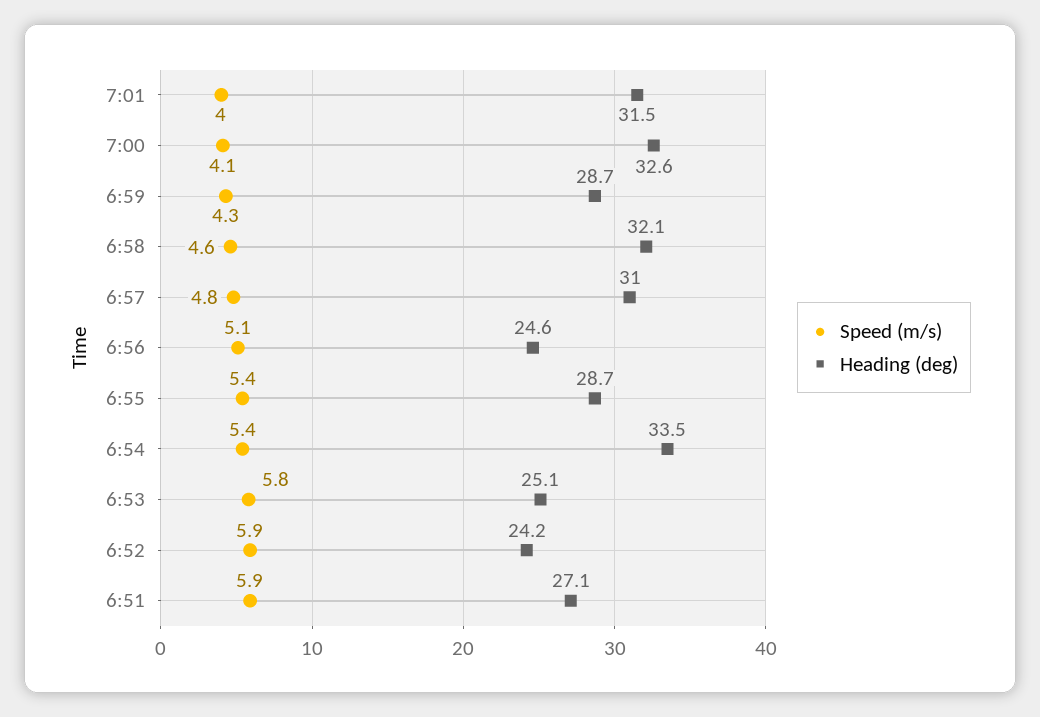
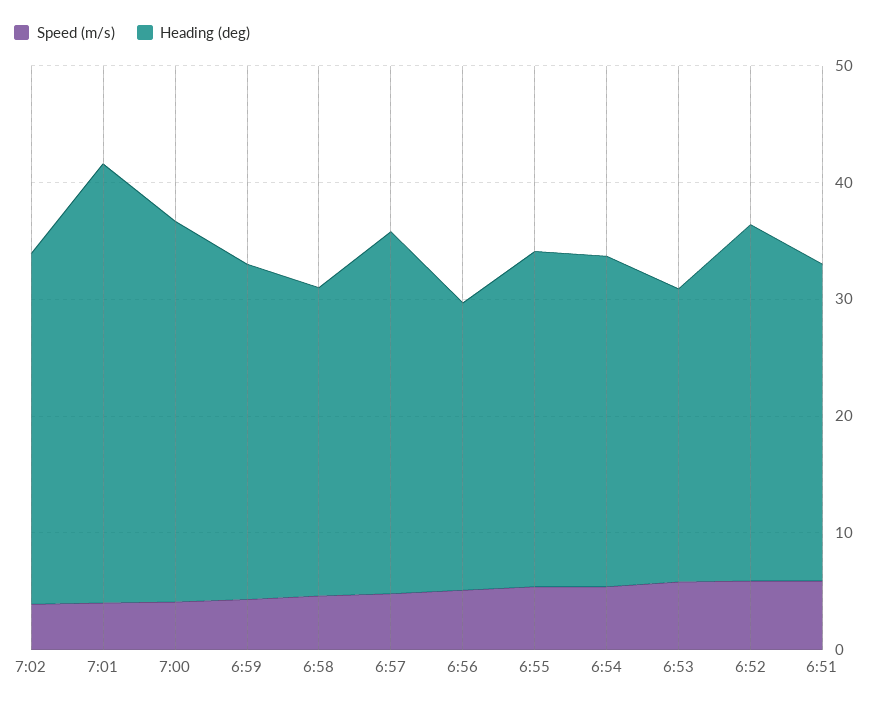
Heading (deg), 7:01: 31.5 -> 38
Heading (deg), 6:58: 32.1 -> 26
Heading (deg), 6:54: 33.5 -> 28
Heading (deg), 6:52: 24.2 -> 30
Speed (m/s), 7:02: none -> 4
Heading (deg), 7:02: none -> 30

